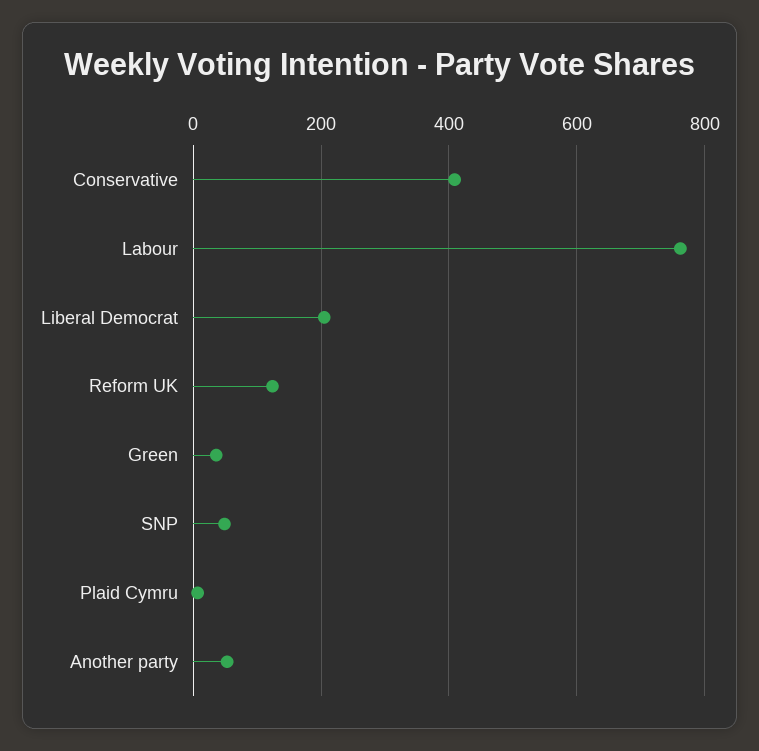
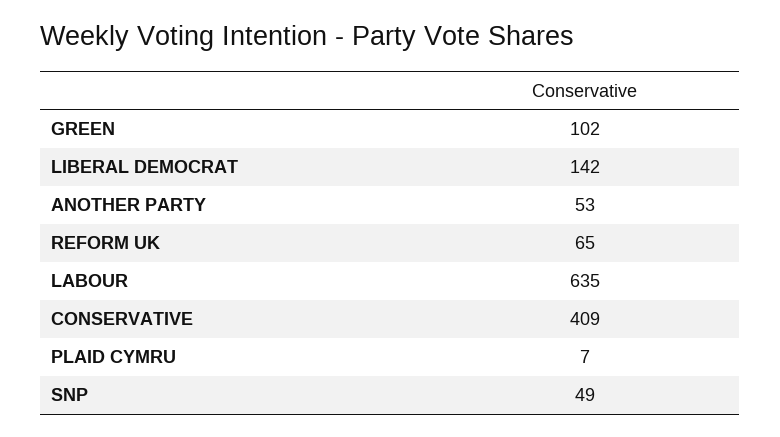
Labour: 760 -> 635
Liberal Democrat: 200 -> 142
Reform UK: 120 -> 65
Green: 40 -> 102

